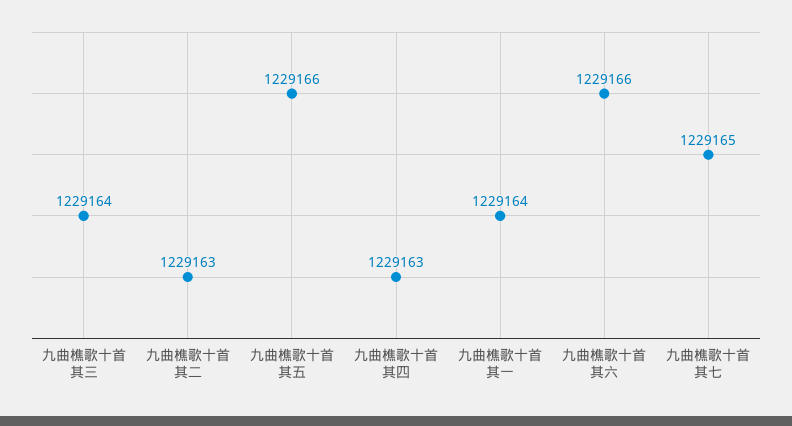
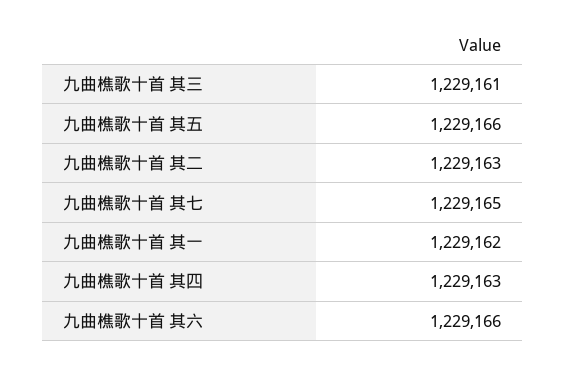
九曲樵歌十首 其三: 1229164 -> 1229161
九曲樵歌十首 其一: 1229164 -> 1229162

